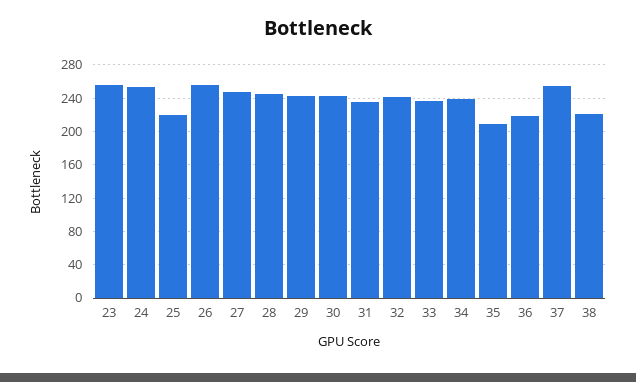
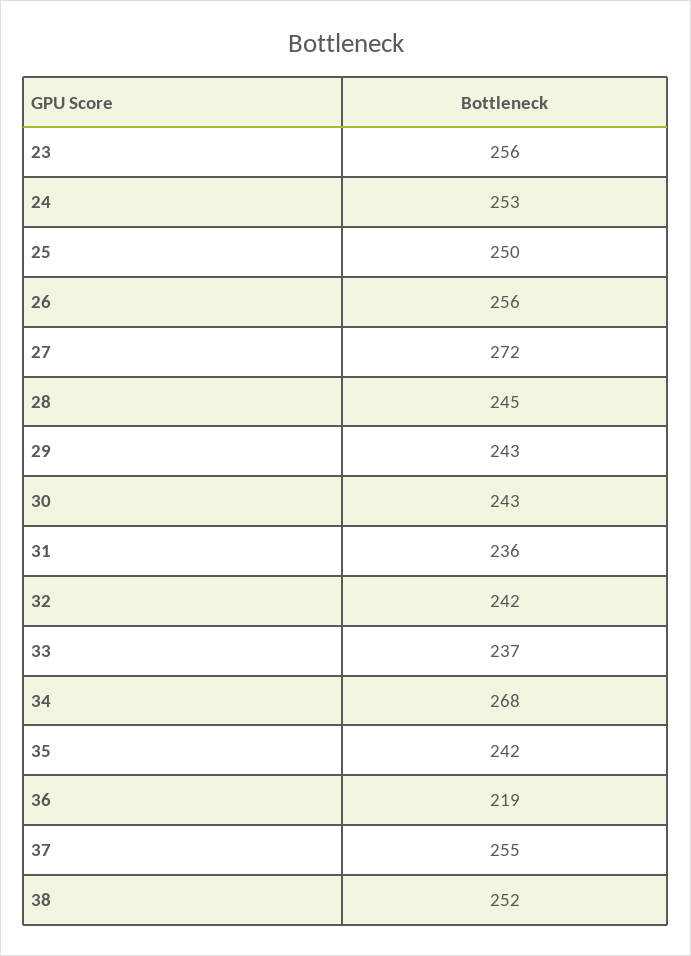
25: 220 -> 250
27: 250 -> 272
34: 240 -> 268
35: 210 -> 242
38: 220 -> 252

